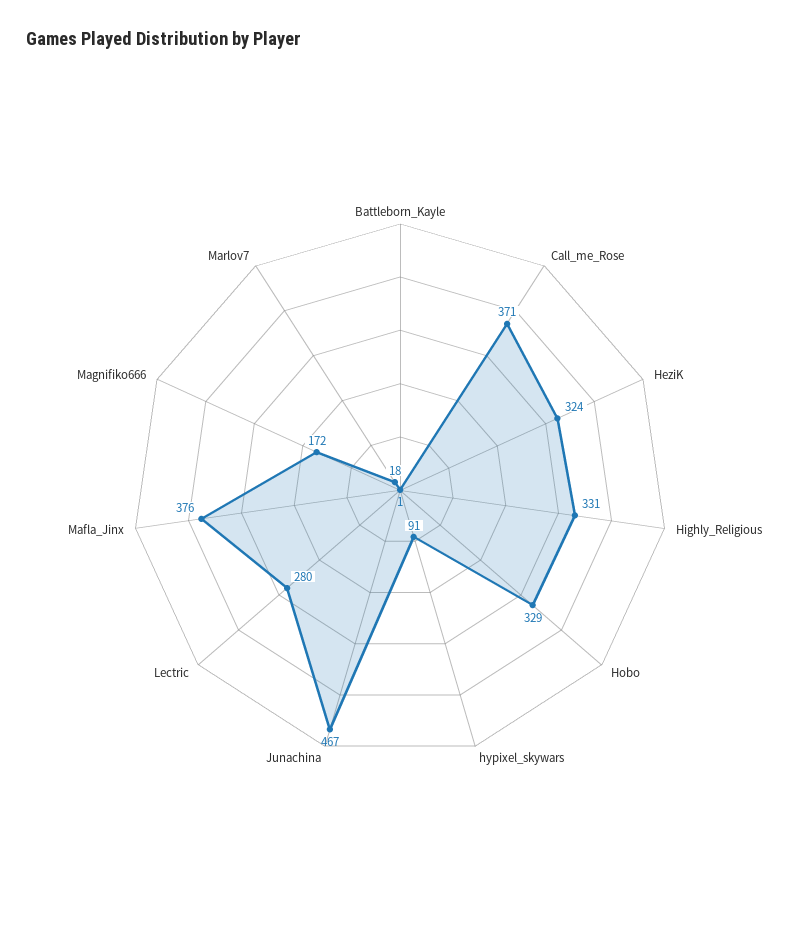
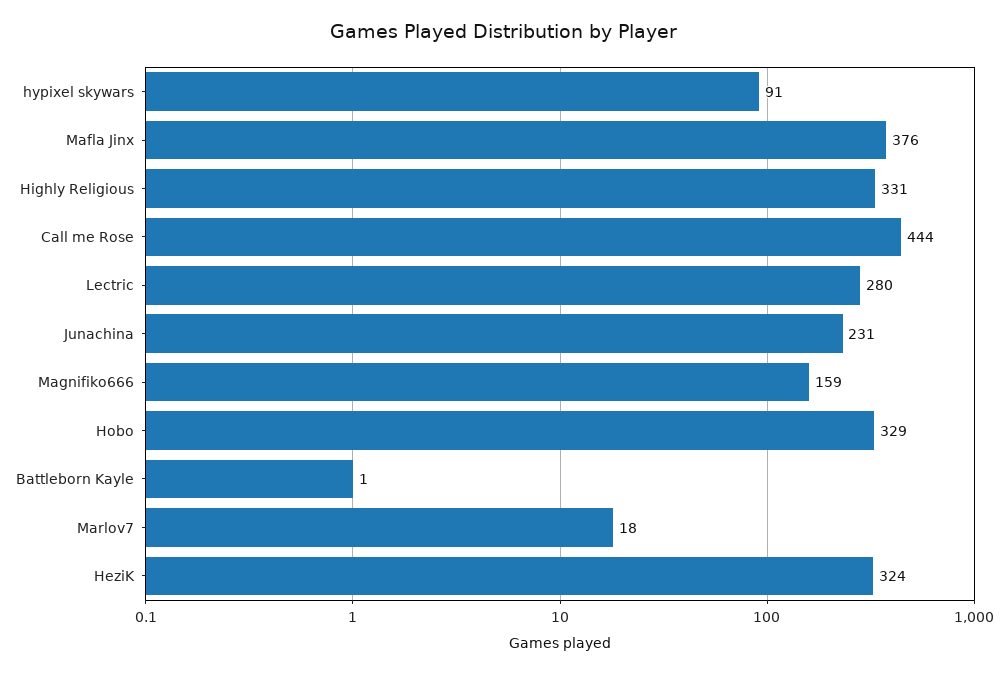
Call_me_Rose: 371 -> 444
Junachina: 467 -> 231
Magnifiko666: 172 -> 159

